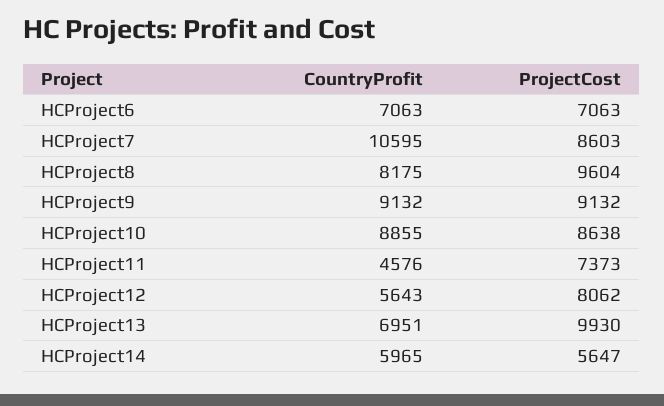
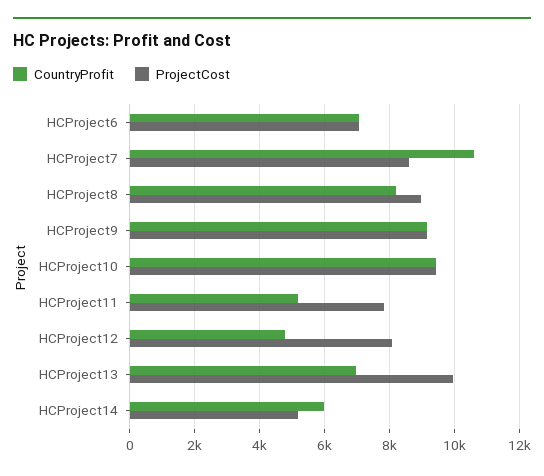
ProjectCost, HCProject8: 9604 -> 9000
CountryProfit, HCProject10: 8855 -> 9400
ProjectCost, HCProject10: 8638 -> 9400
CountryProfit, HCProject11: 4576 -> 5200
ProjectCost, HCProject11: 7373 -> 7800
CountryProfit, HCProject12: 5643 -> 4800
ProjectCost, HCProject14: 5647 -> 5200

